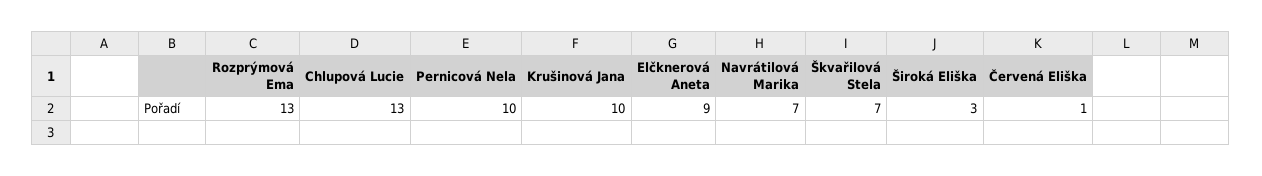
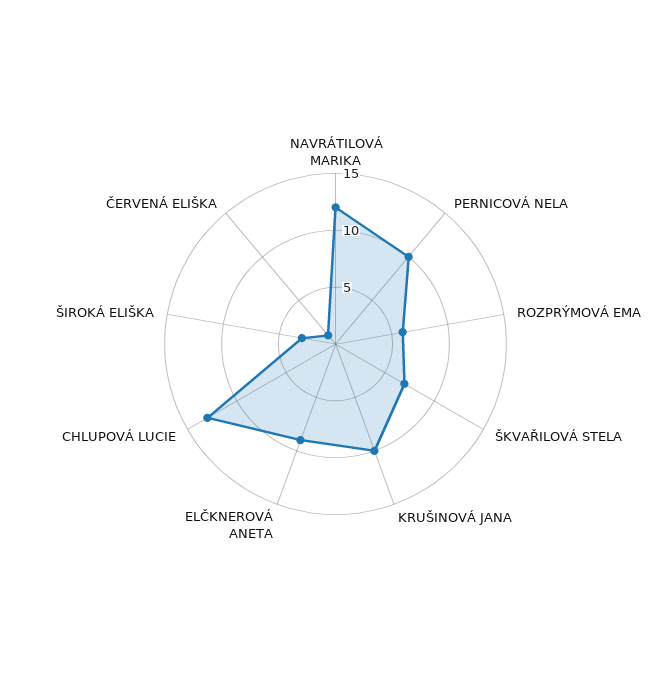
Rozprýmová Ema: 13 -> 6
Navrátilová Marika: 7 -> 12

